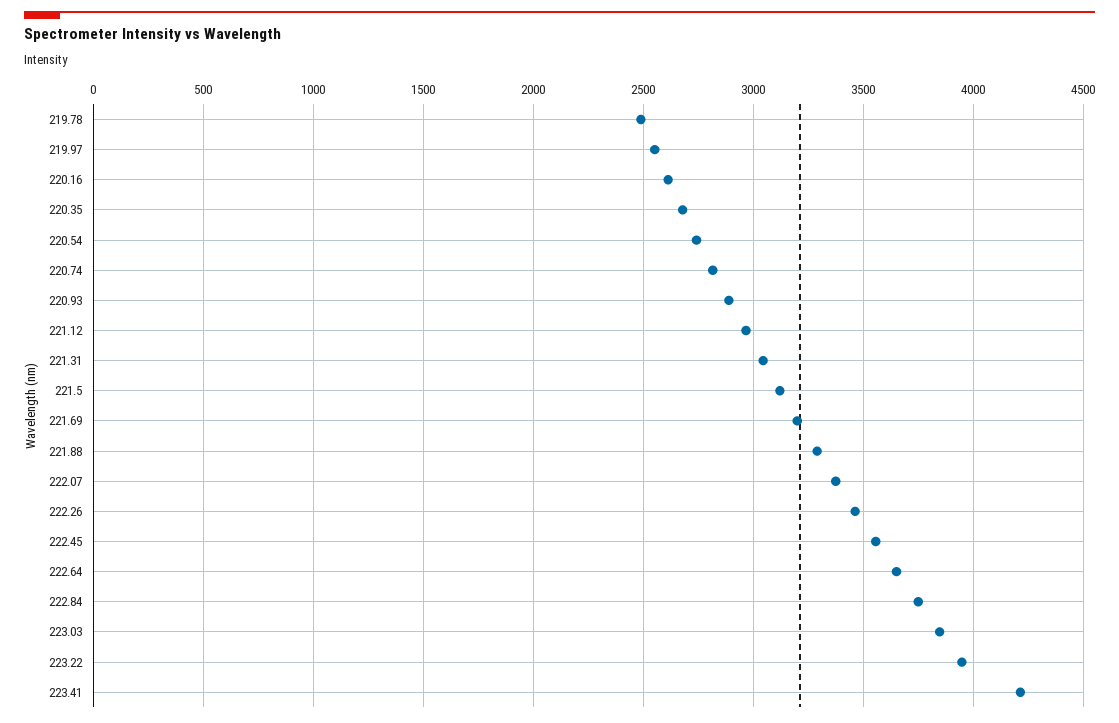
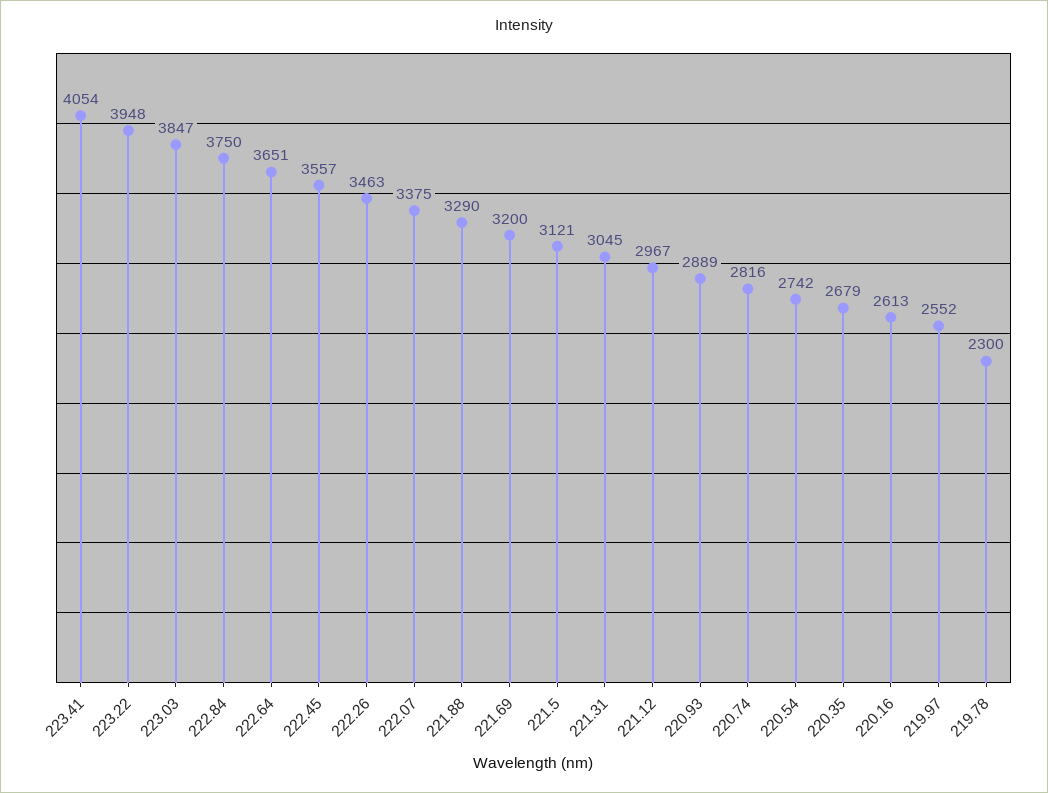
219.78: 2500 -> 2300
223.41: 4200 -> 4054

